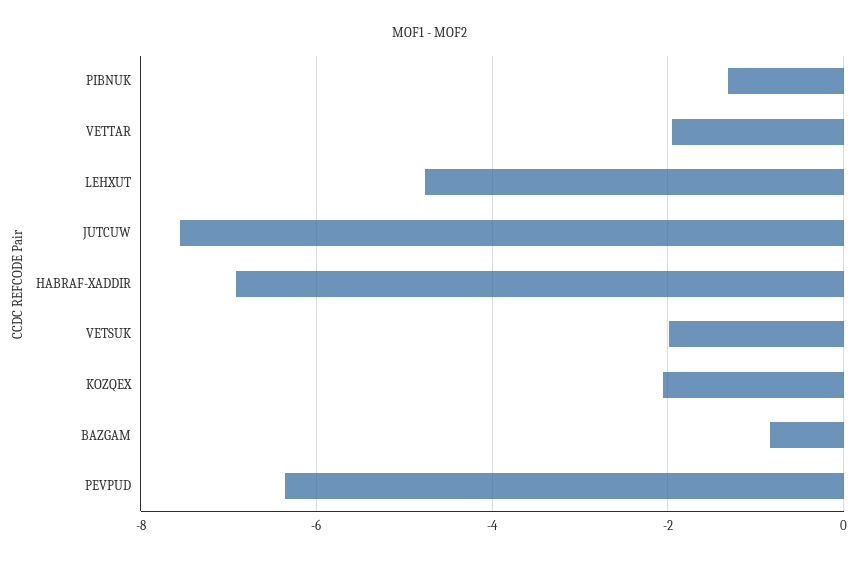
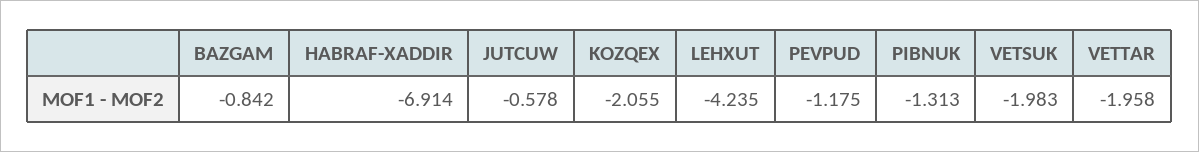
LEHXUT: -4.8 -> -4.235
JUTCUW: -7.6 -> -0.578
PEVPUD: -6.4 -> -1.175

